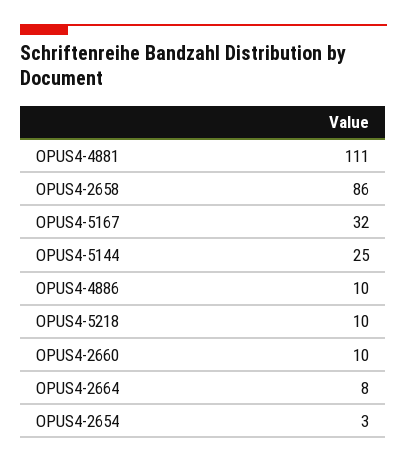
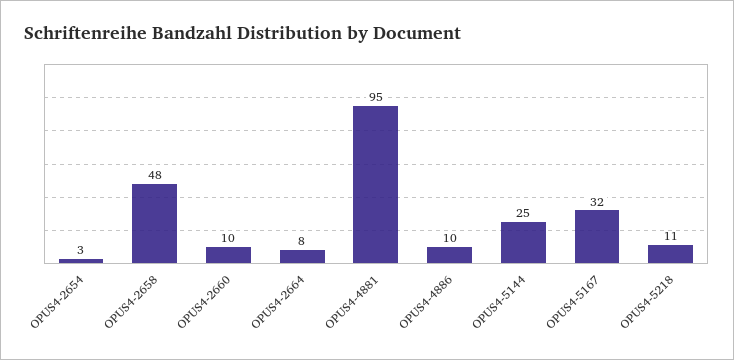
OPUS4-4881: 111 -> 95
OPUS4-2658: 86 -> 48
OPUS4-5218: 10 -> 11

